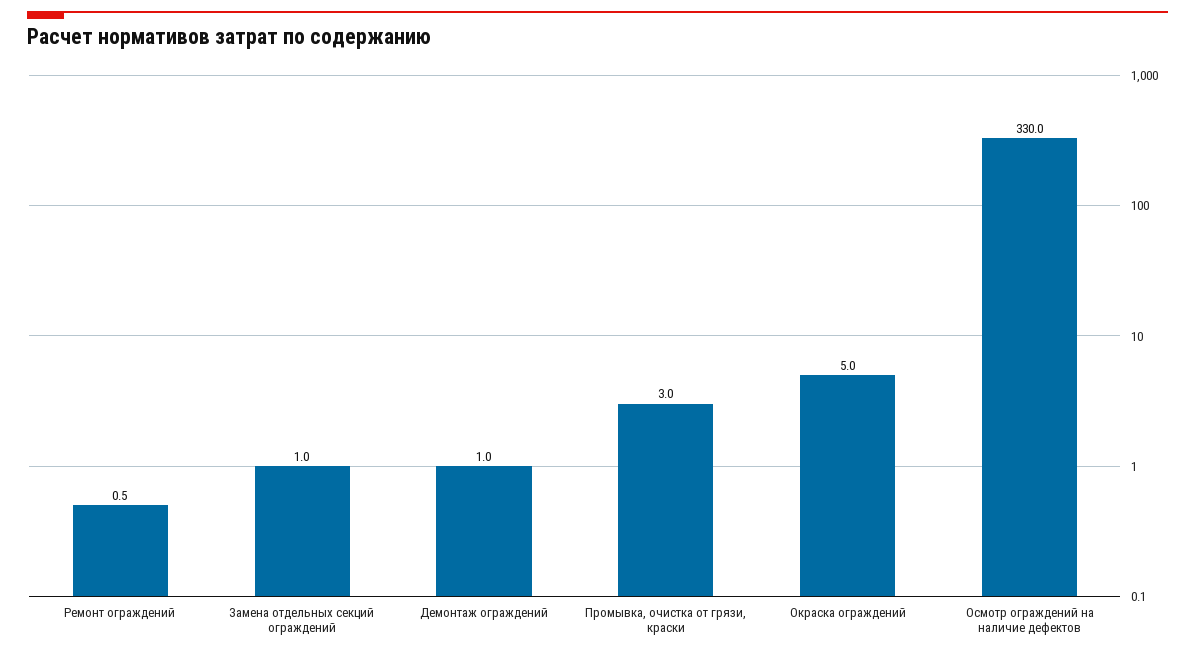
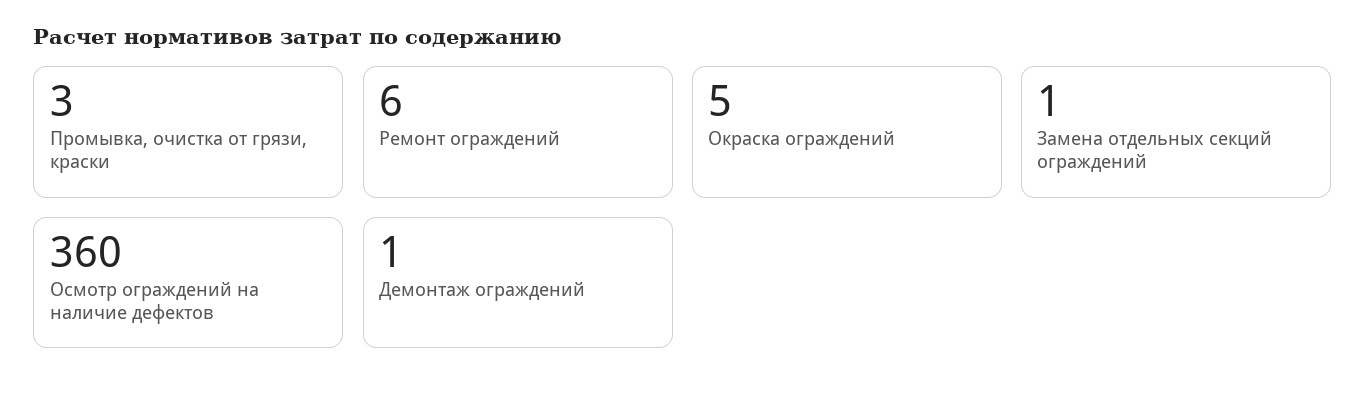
Ремонт ограждений: 0.5 -> 6
Осмотр ограждений на наличие дефектов: 330 -> 360

